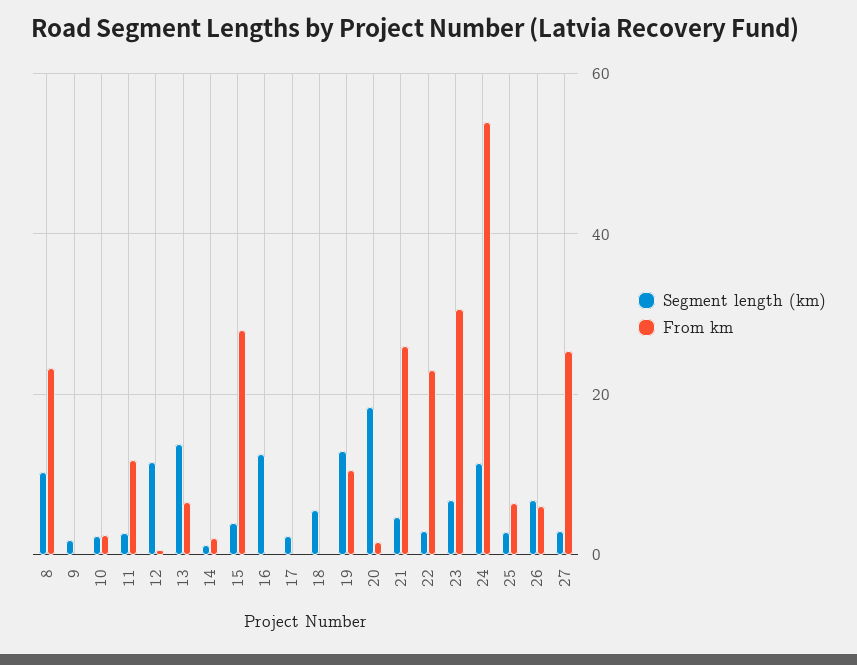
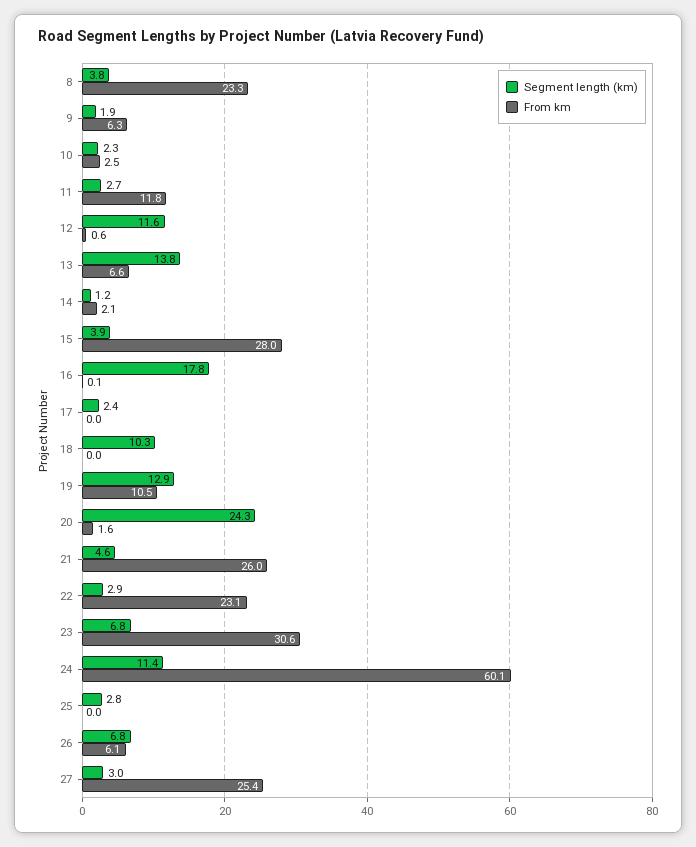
Segment length (km), 8: 10 -> 3.8
From km, 9: 0 -> 6.3
Segment length (km), 16: 12 -> 17.8
Segment length (km), 18: 6 -> 10.3
Segment length (km), 20: 18 -> 24.3
From km, 24: 54 -> 60.1
From km, 25: 6 -> 0

